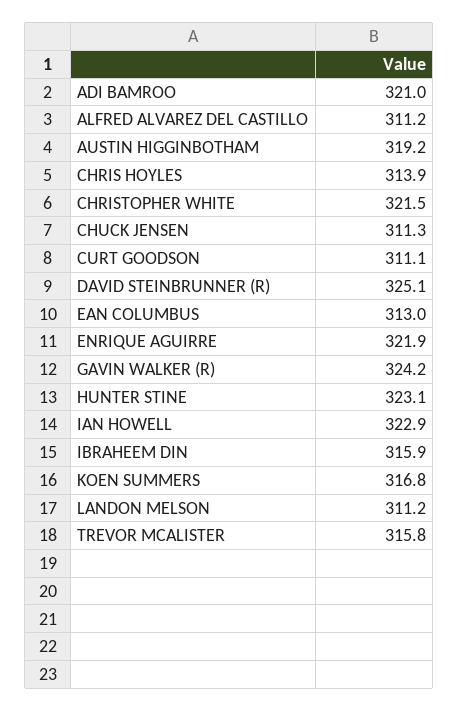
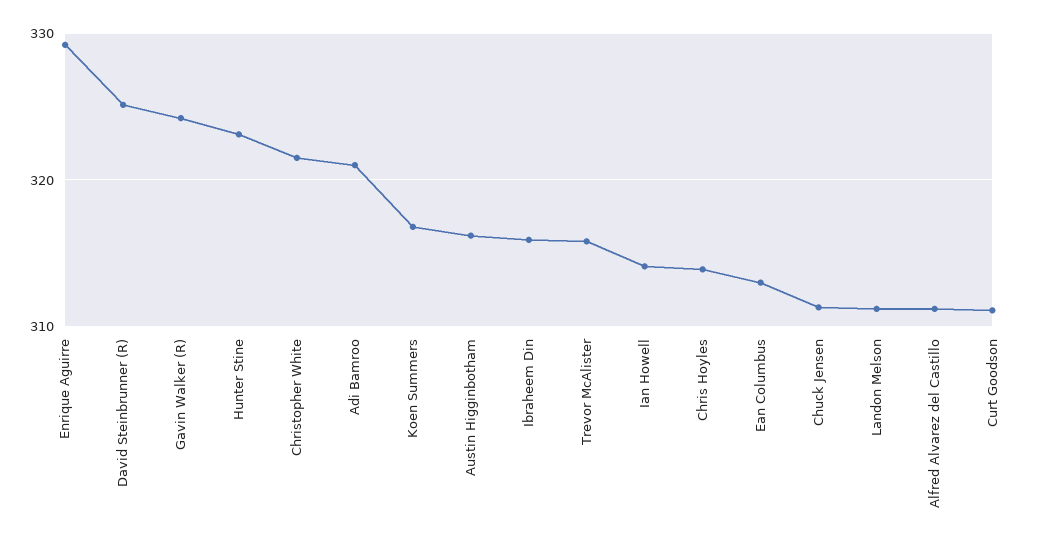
AUSTIN HIGGINBOTHAM: 319.2 -> 316
ENRIQUE AGUIRRE: 321.9 -> 329
IAN HOWELL: 322.9 -> 314

